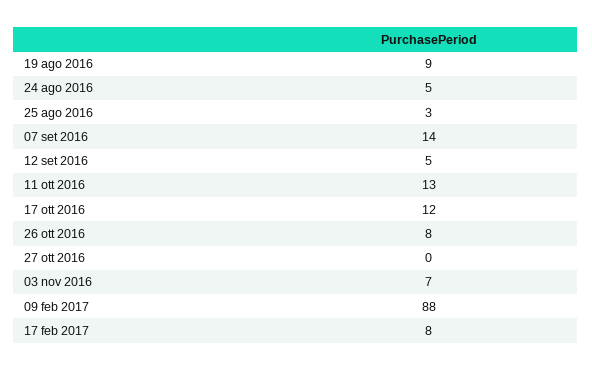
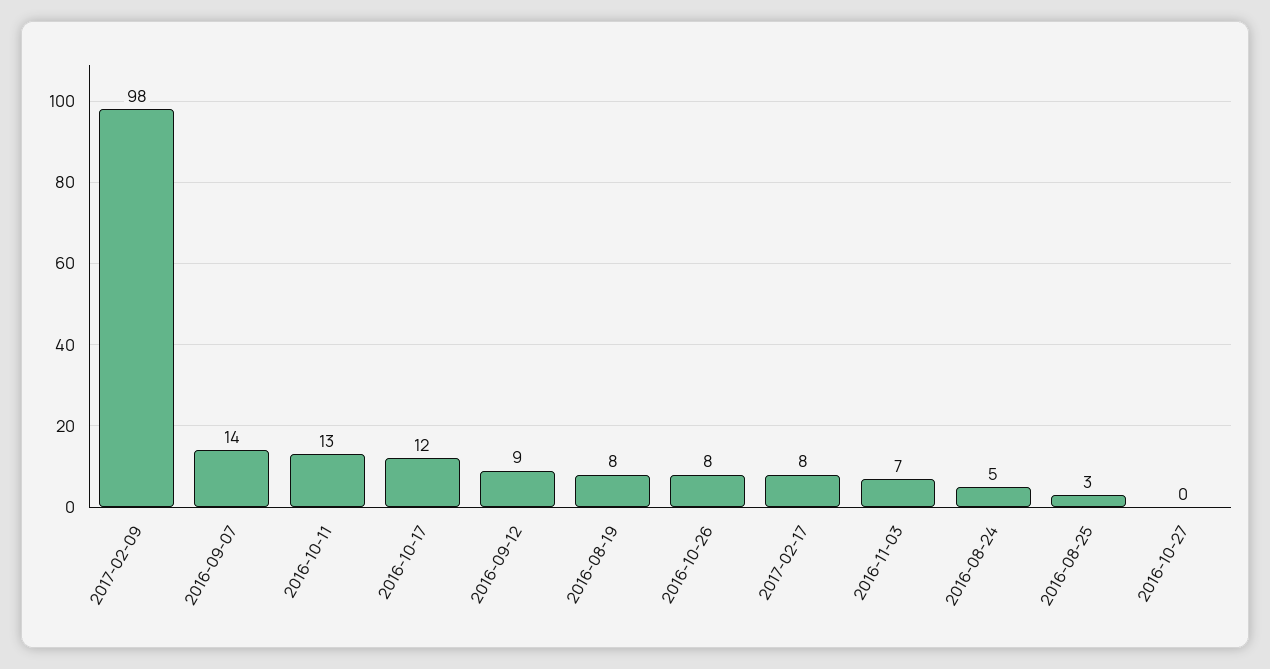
19 ago 2016: 9 -> 8
12 set 2016: 5 -> 9
09 feb 2017: 88 -> 98

